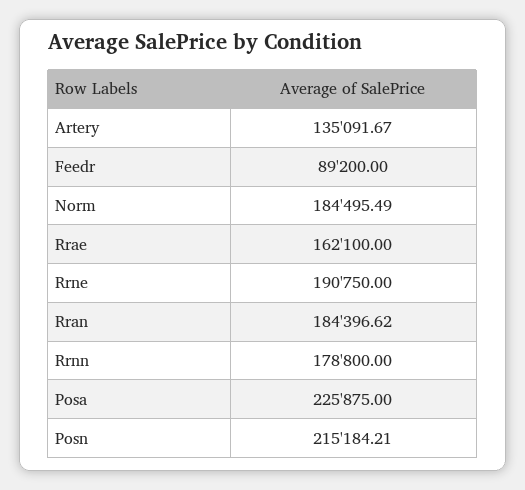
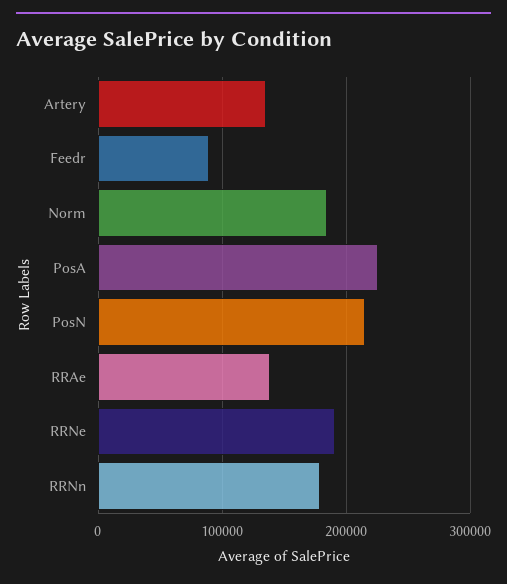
Rrae: 162100 -> 140000
Rran: 184396.62 -> none

